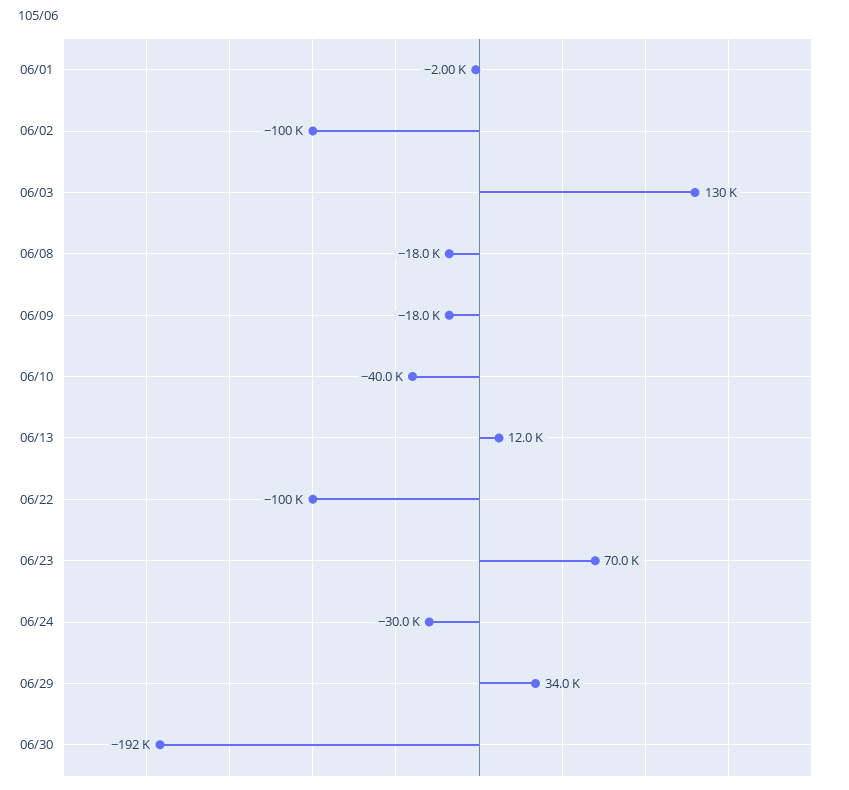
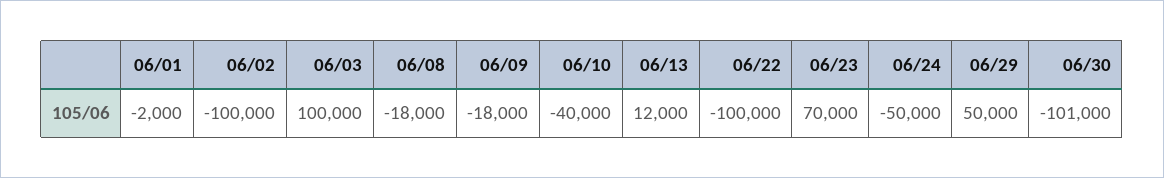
06/03: 130000 -> 100000
06/24: -30000 -> -50000
06/29: 34000 -> 50000
06/30: -192000 -> -101000

